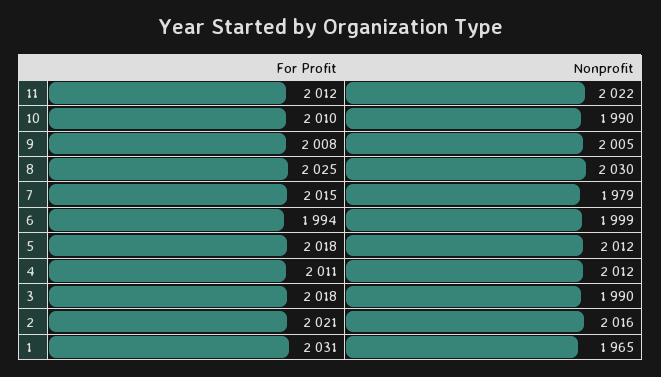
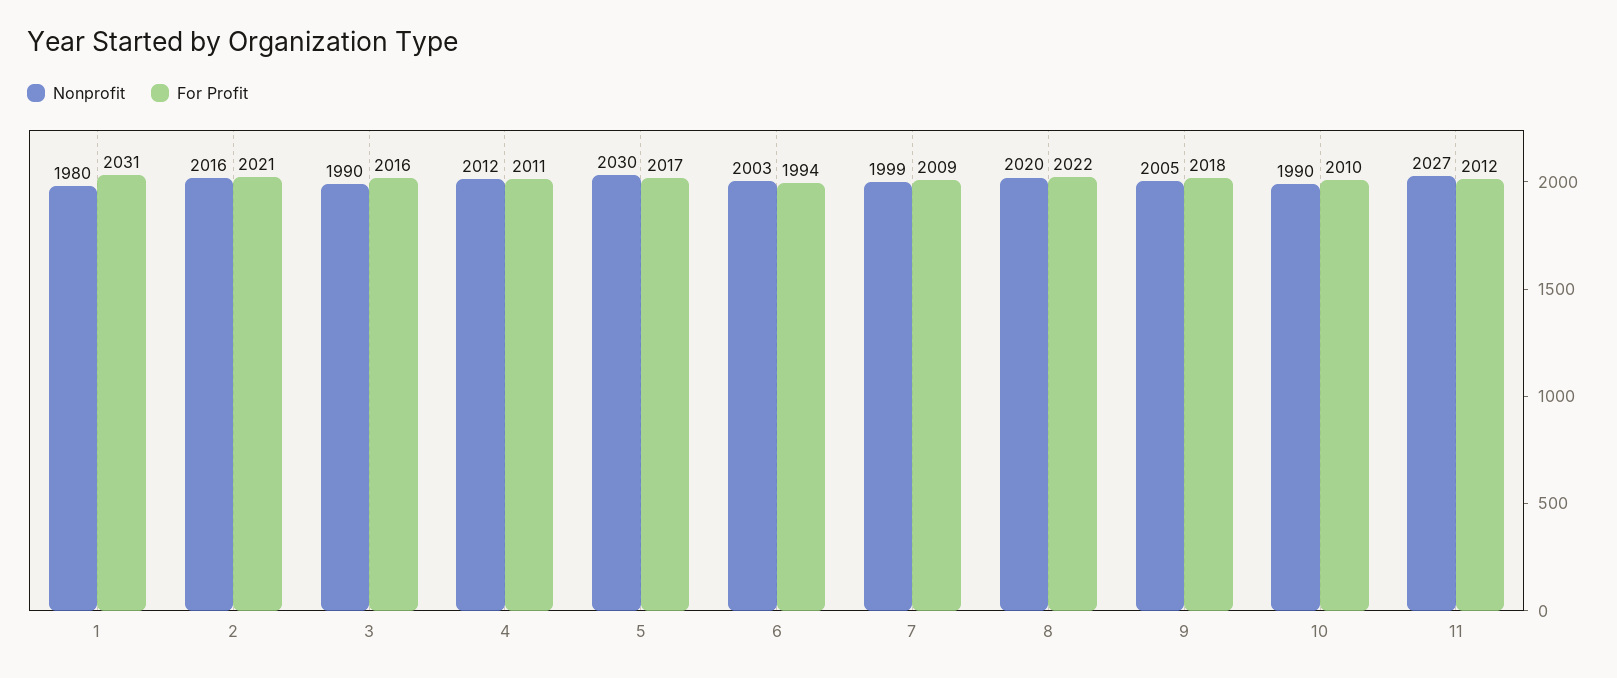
Nonprofit, 11: 2022 -> 2027
For Profit, 9: 2008 -> 2018
For Profit, 8: 2025 -> 2022
Nonprofit, 8: 2030 -> 2020
For Profit, 7: 2015 -> 2009
Nonprofit, 7: 1979 -> 1999
Nonprofit, 6: 1999 -> 2003
For Profit, 5: 2018 -> 2017
Nonprofit, 5: 2012 -> 2030
For Profit, 3: 2018 -> 2016
Nonprofit, 1: 1965 -> 1980

